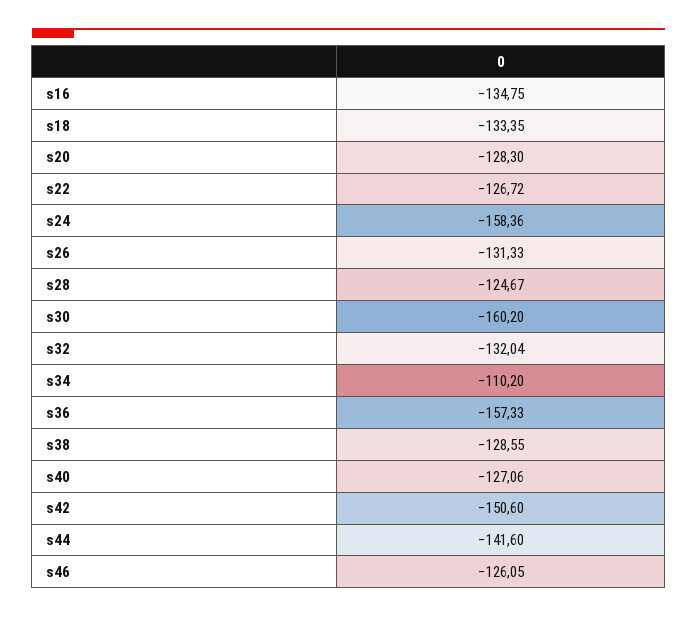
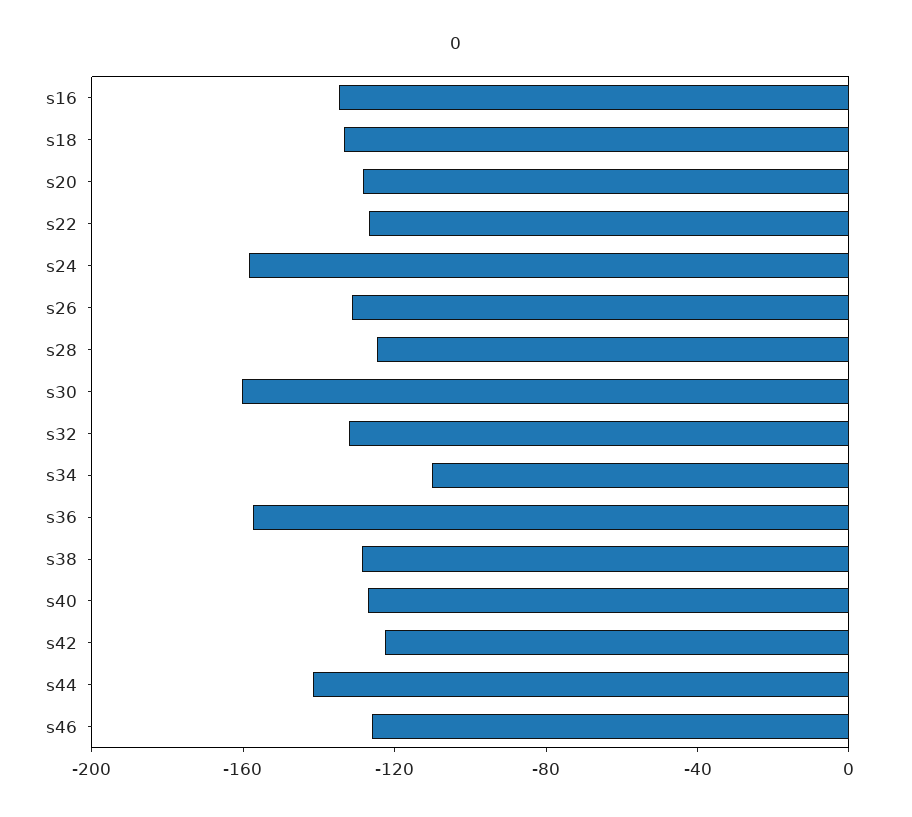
s42: -150.6 -> -120

